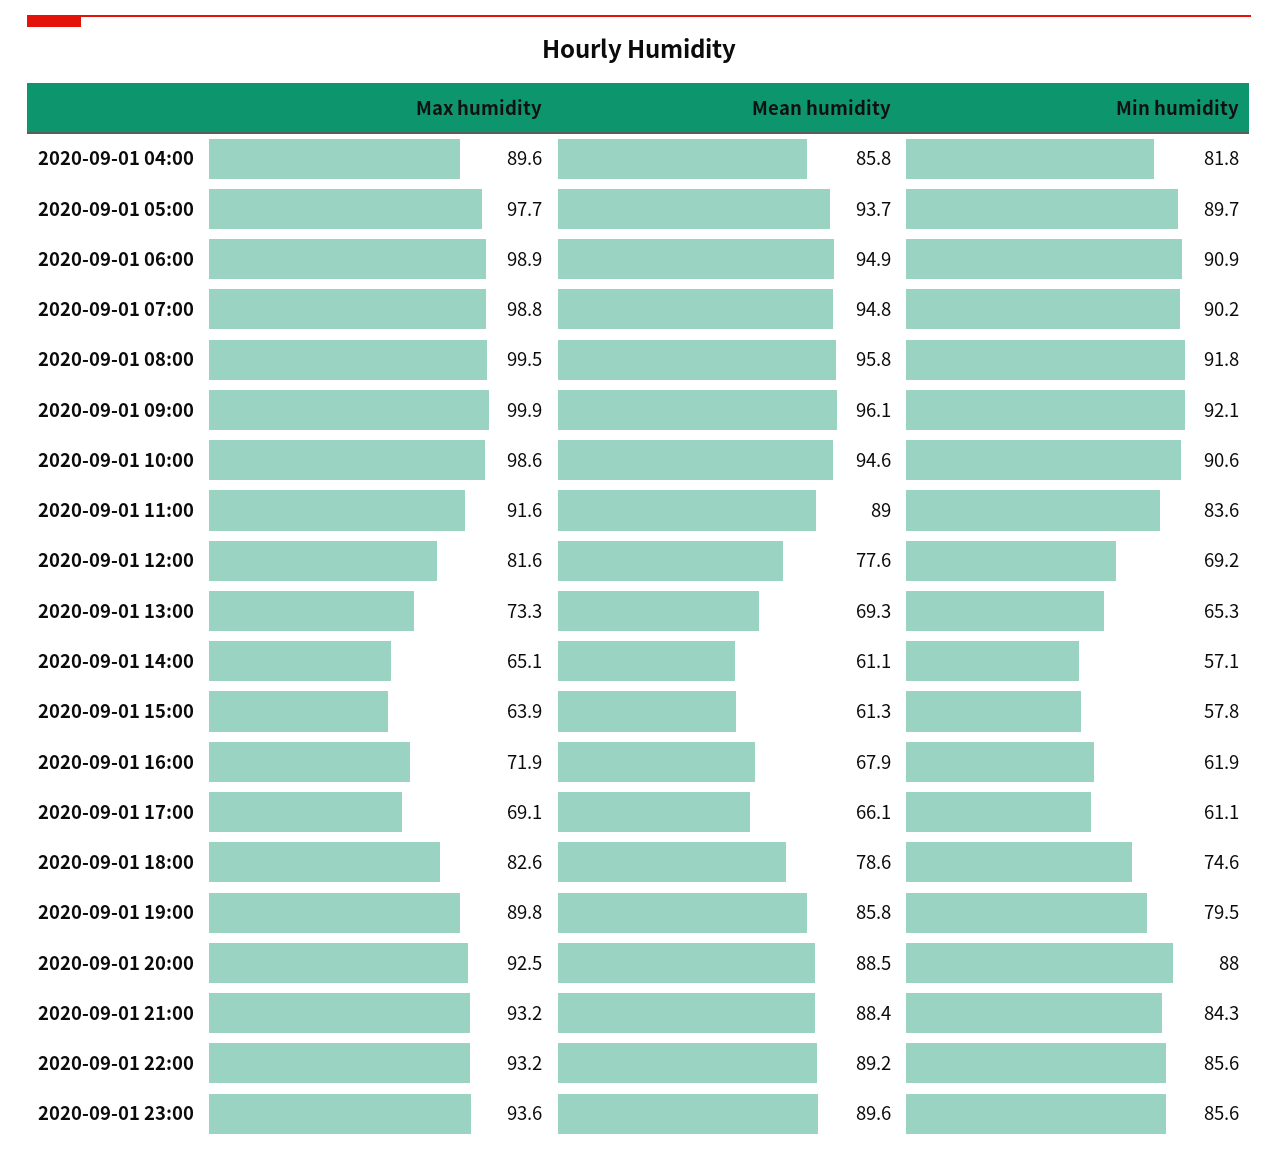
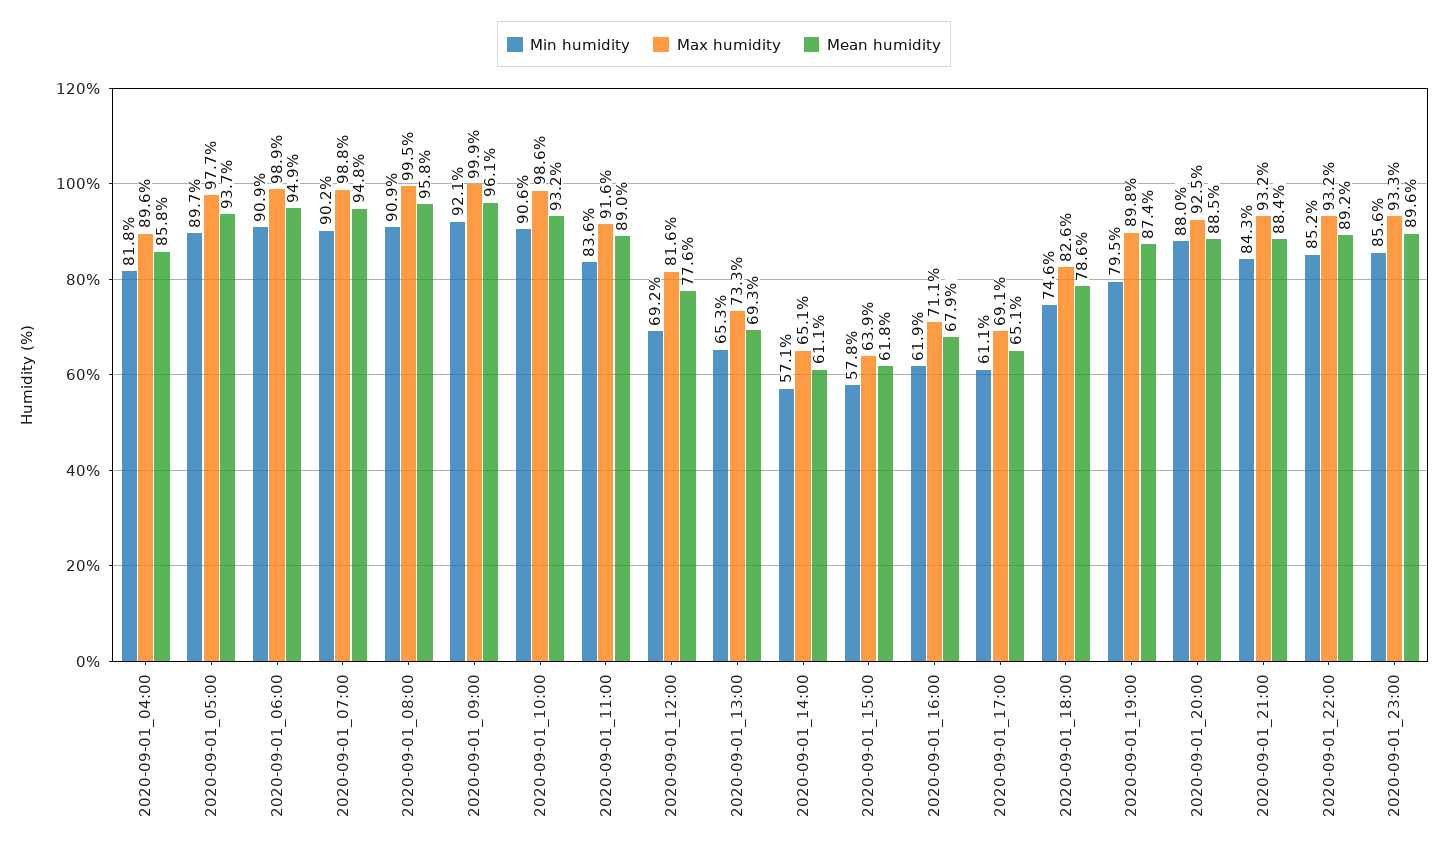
Min humidity, 2020-09-01 08:00: 91.8 -> 90.9
Mean humidity, 2020-09-01 10:00: 94.6 -> 93.2
Mean humidity, 2020-09-01 15:00: 61.3 -> 61.8
Max humidity, 2020-09-01 16:00: 71.9 -> 71.1
Mean humidity, 2020-09-01 17:00: 66.1 -> 65.1
Mean humidity, 2020-09-01 19:00: 85.8 -> 87.4
Min humidity, 2020-09-01 22:00: 85.6 -> 85.2
Max humidity, 2020-09-01 23:00: 93.6 -> 93.3

